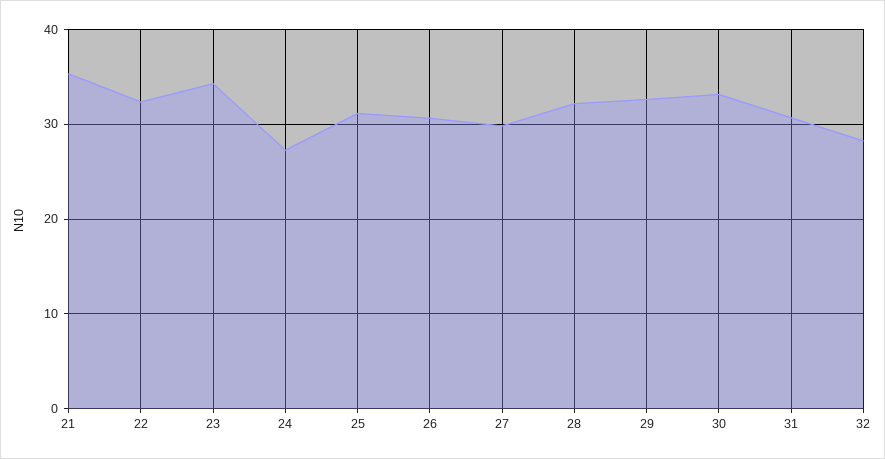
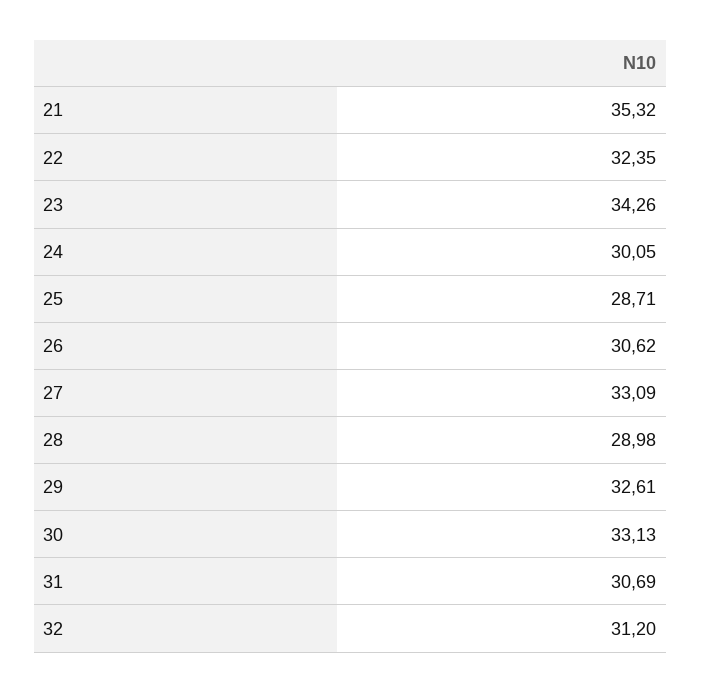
24: 27 -> 30.05
25: 31 -> 28.71
27: 30 -> 33.09
28: 32 -> 28.98
32: 28 -> 31.2

